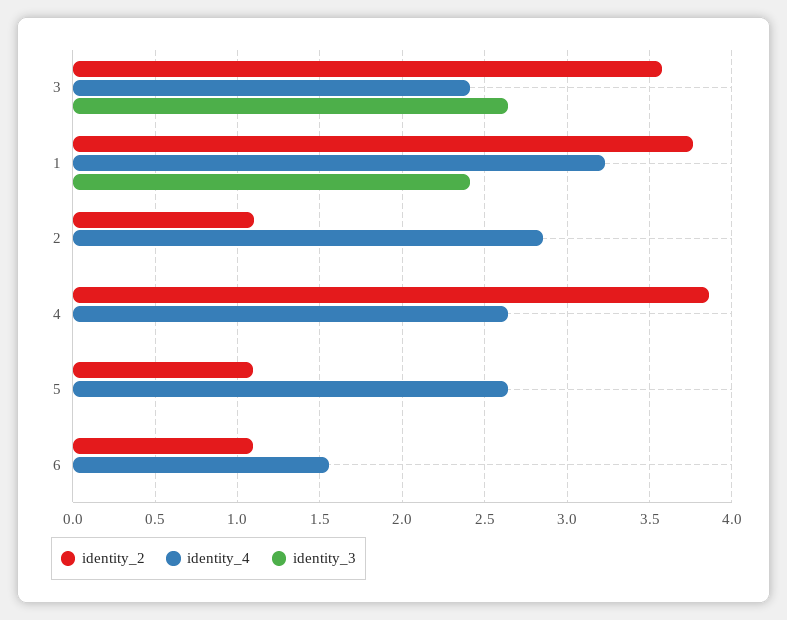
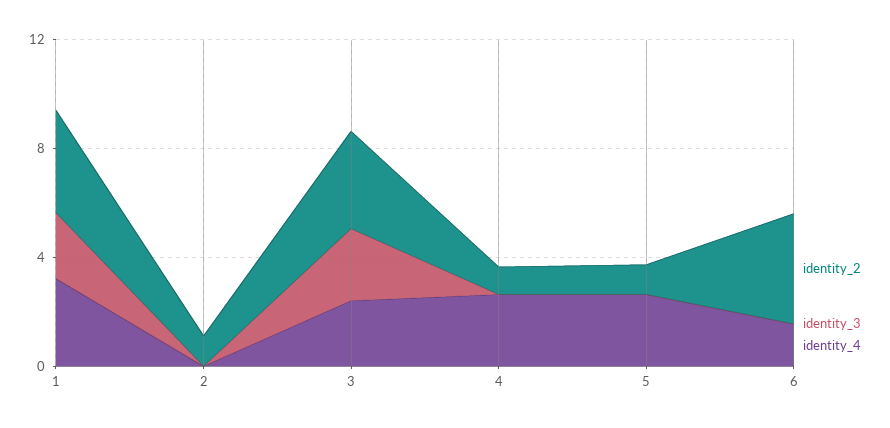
identity_4, 2: 2.85 -> 0
identity_2, 4: 3.85 -> 1
identity_2, 6: 1.1 -> 4

